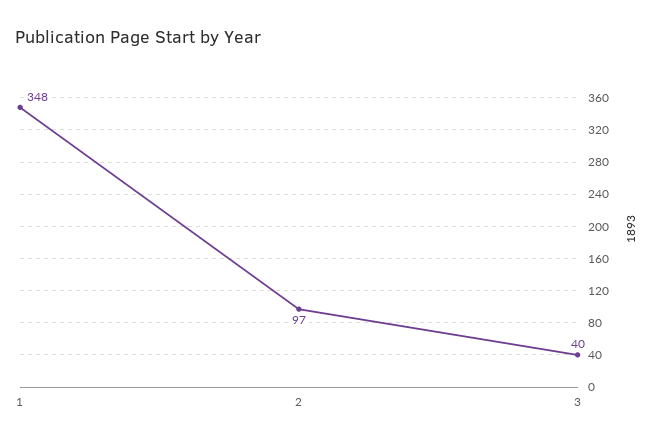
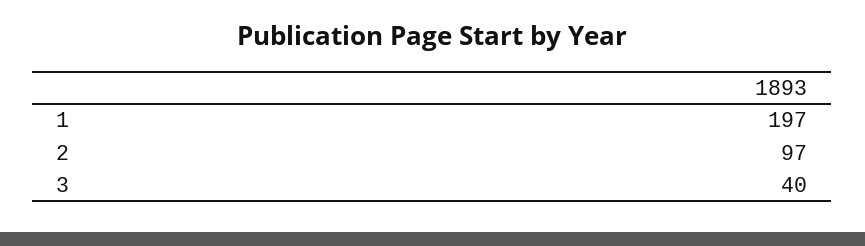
1: 348 -> 197

